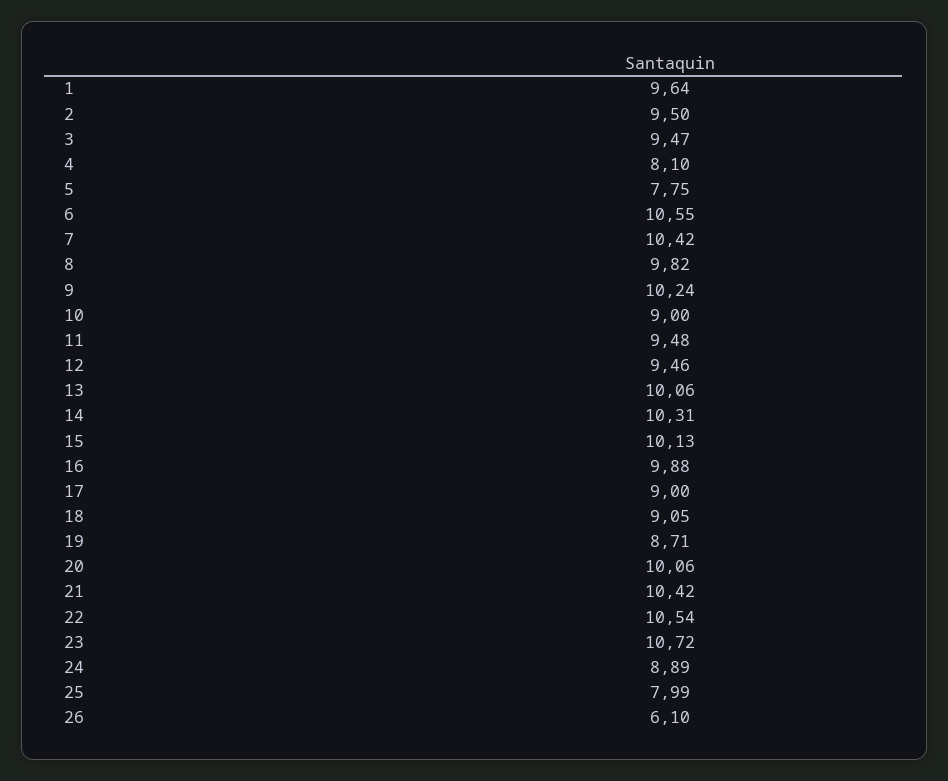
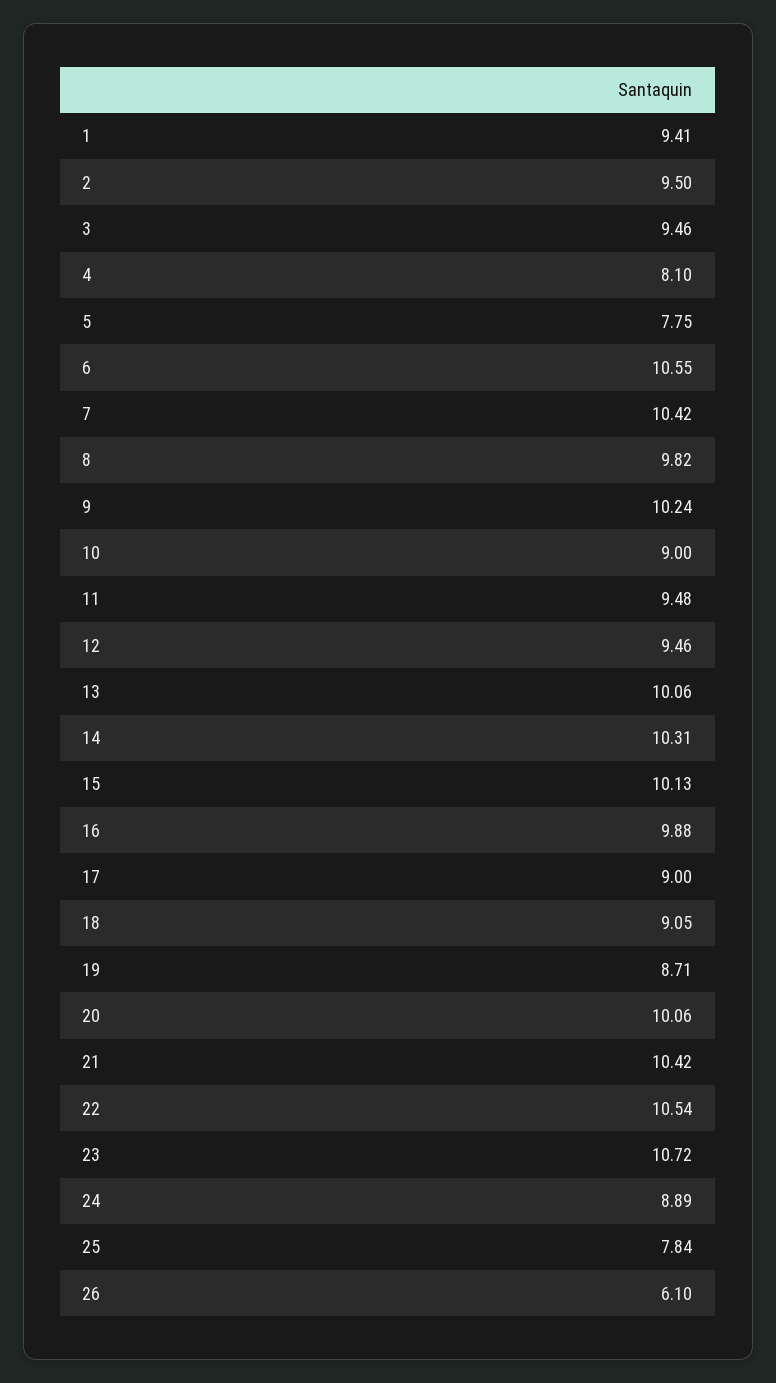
1: 9.64 -> 9.41
3: 9.47 -> 9.46
25: 7.99 -> 7.84

